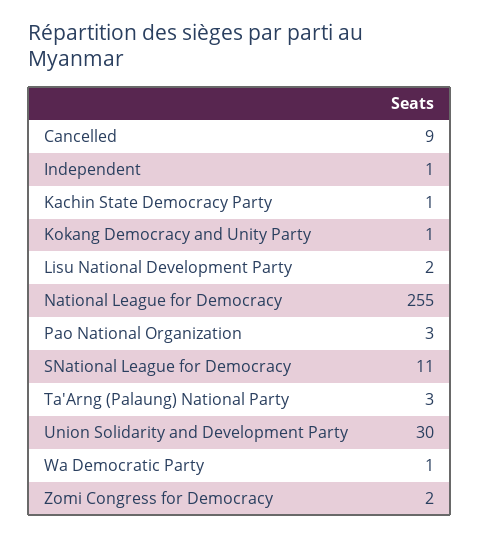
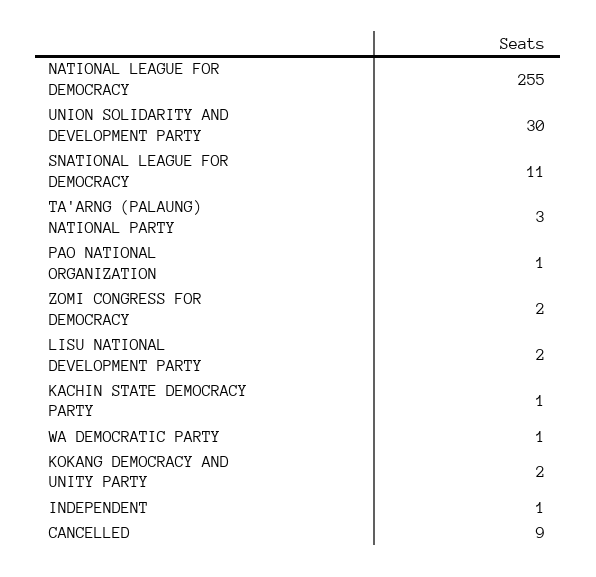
Kokang Democracy and Unity Party: 1 -> 2
Pao National Organization: 3 -> 1

